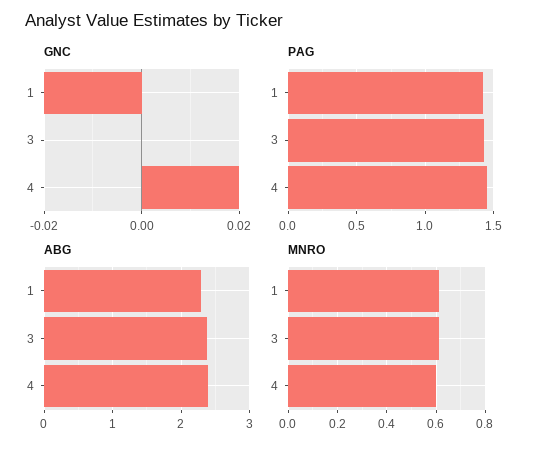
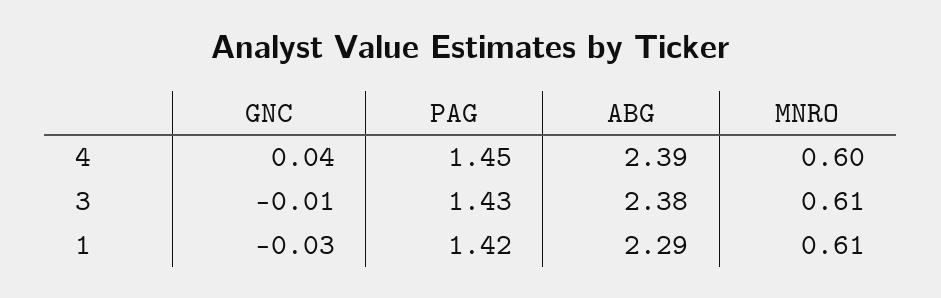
GNC, 1: -0.02 -> -0.03
GNC, 3: 0 -> -0.01
GNC, 4: 0.02 -> 0.04

